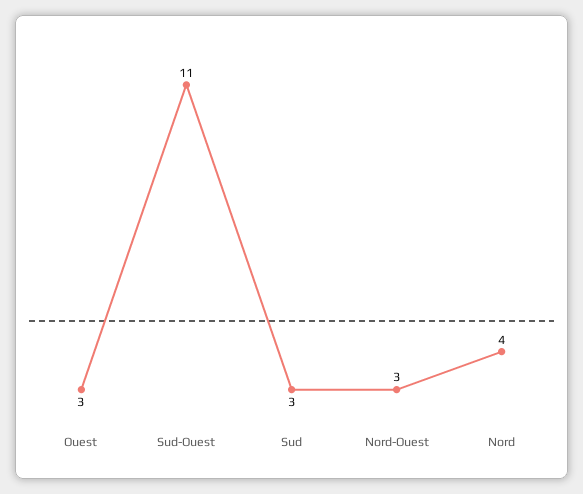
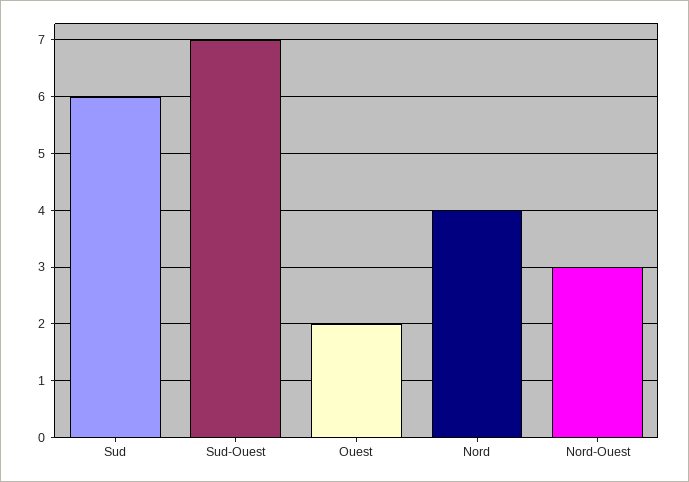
Ouest: 3 -> 2
Sud-Ouest: 11 -> 7
Sud: 3 -> 6

